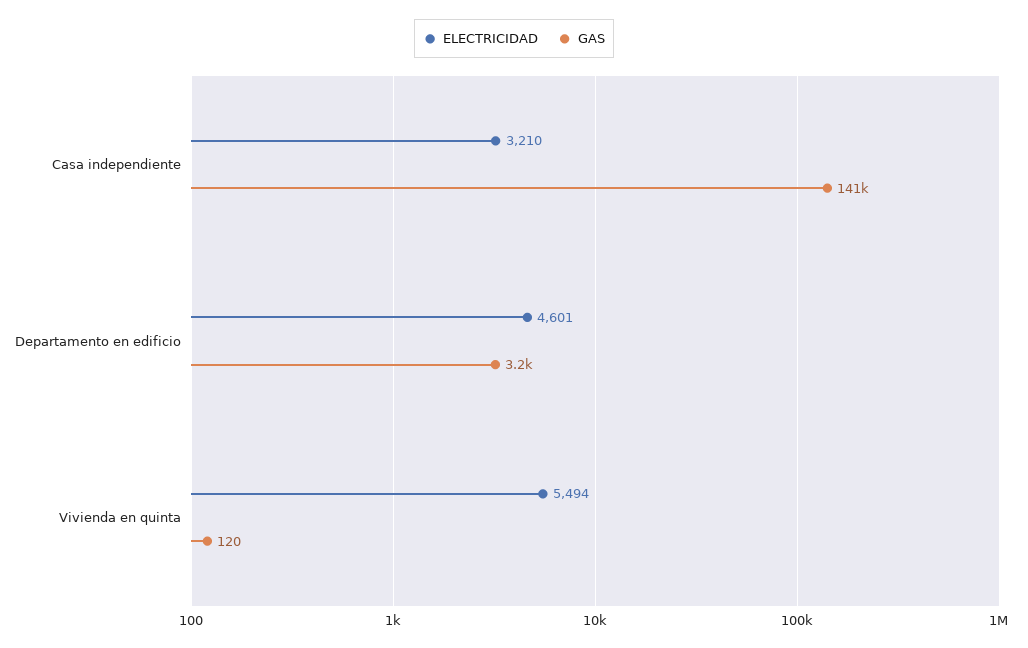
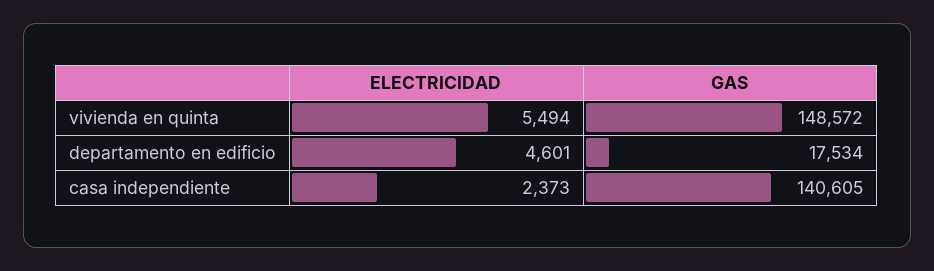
ELECTRICIDAD, Casa independiente: 3210 -> 2373
GAS, Departamento en edificio: 3200 -> 17534
GAS, Vivienda en quinta: 120 -> 148572

